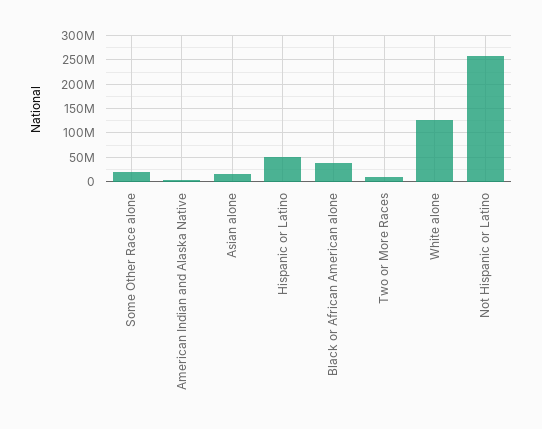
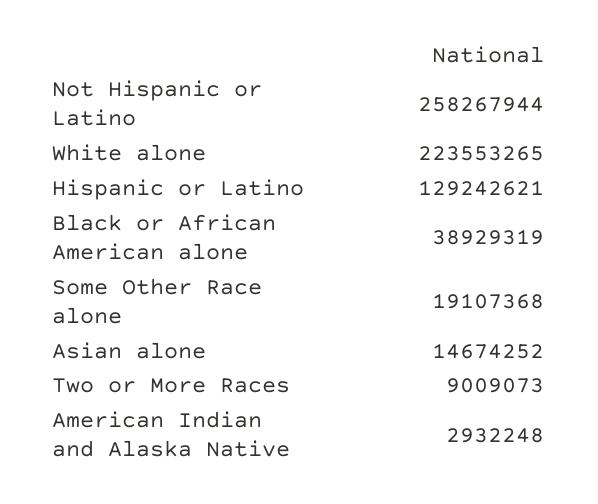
Hispanic or Latino: 50000000 -> 129242621
White alone: 125000000 -> 223553265

